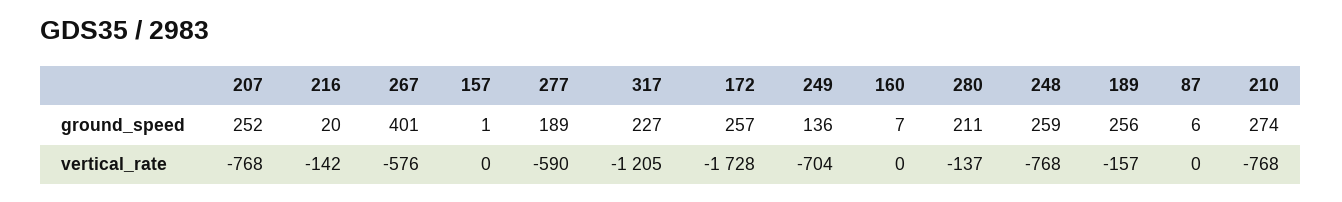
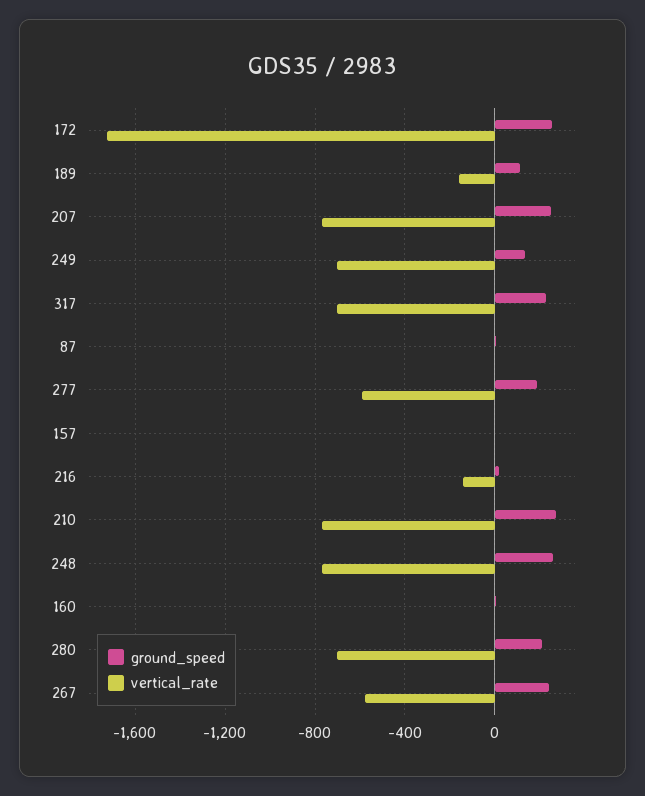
ground_speed, 267: 401 -> 250
ground_speed, 189: 256 -> 100
vertical_rate, 317: -1205 -> -700
vertical_rate, 280: -137 -> -700

